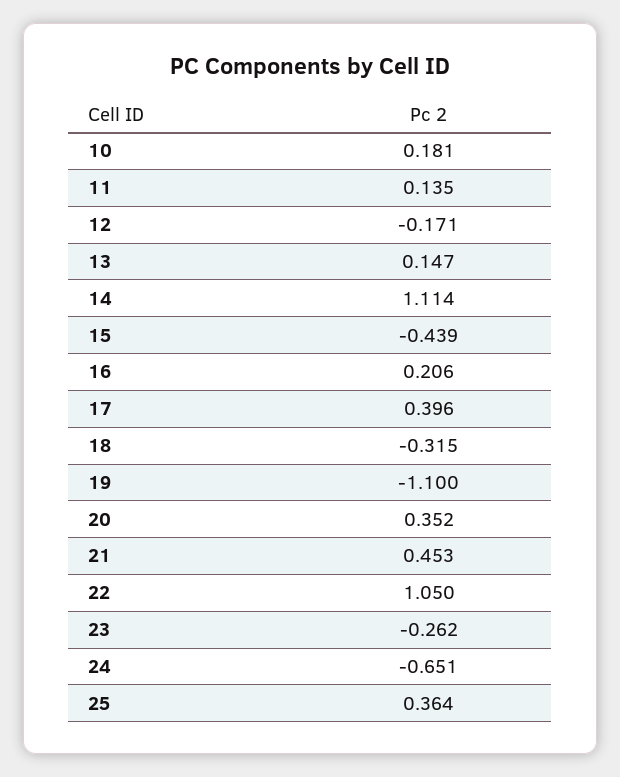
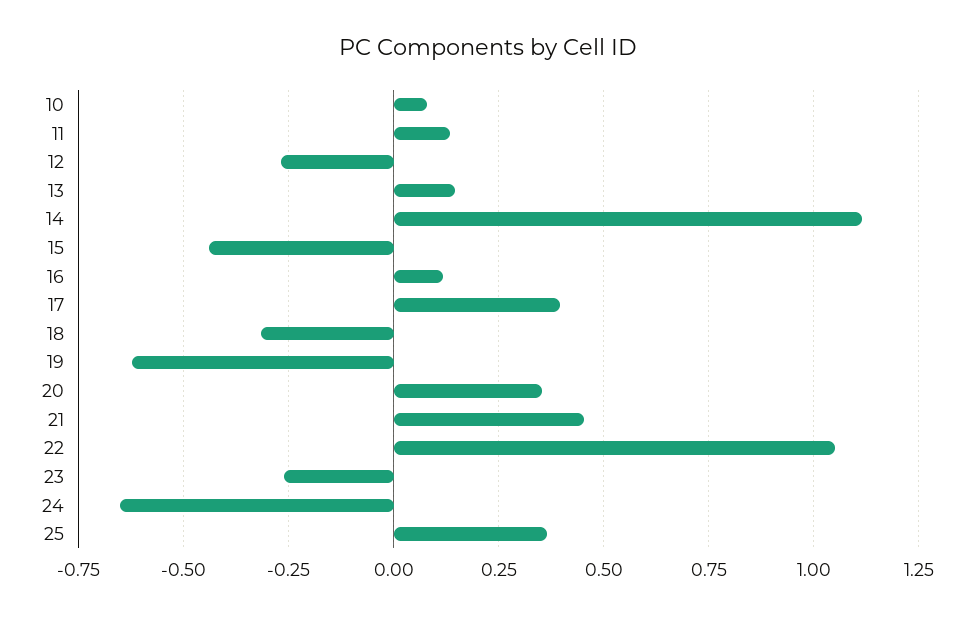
10: 0.181 -> 0.075
12: -0.171 -> -0.275
16: 0.206 -> 0.125
19: -1.1 -> -0.625

